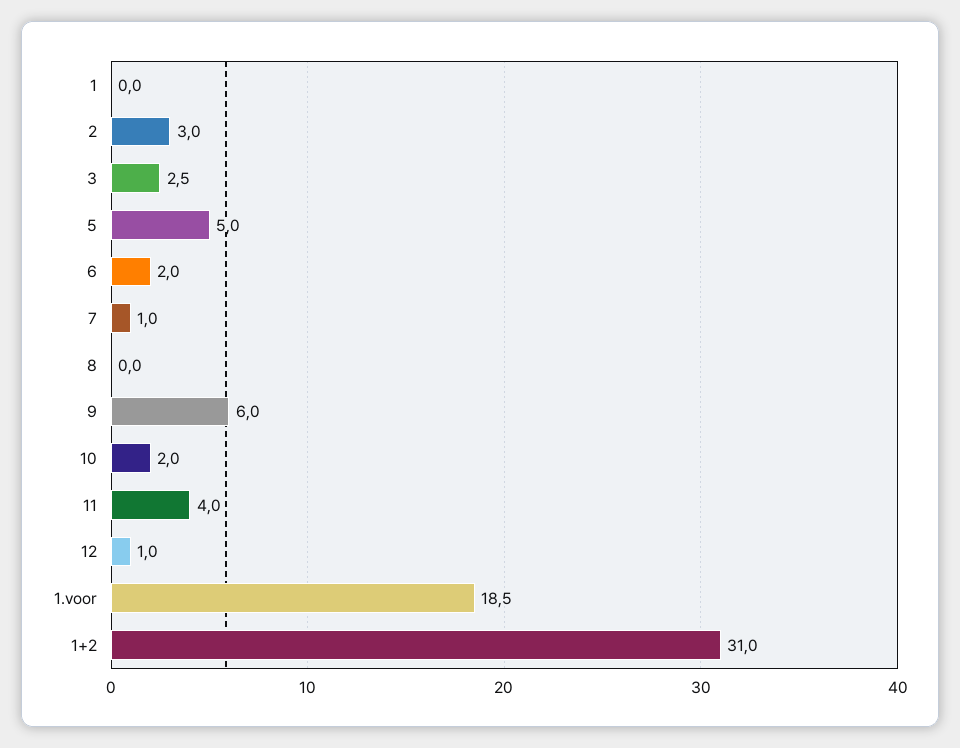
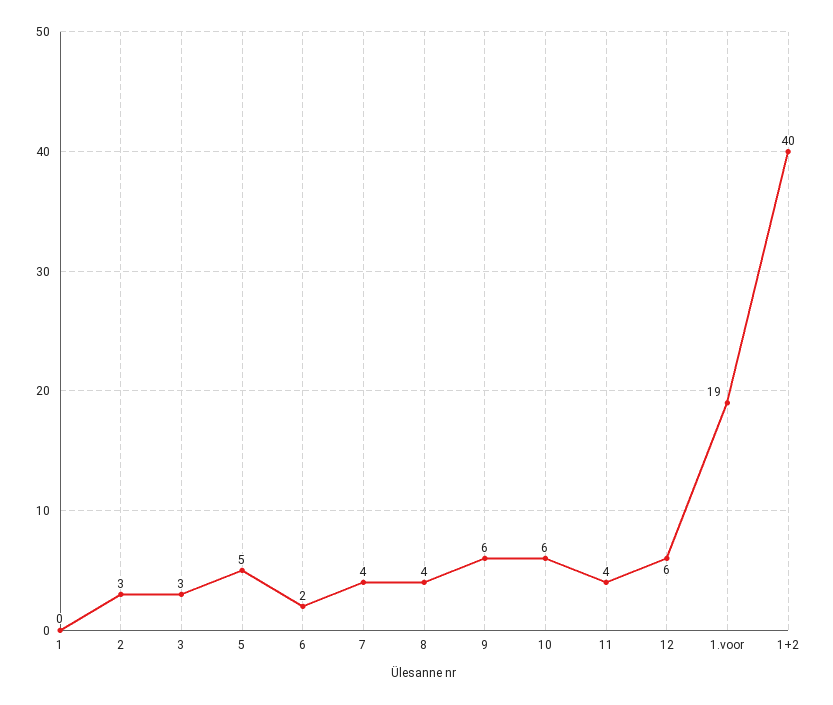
7: 1 -> 4
8: 0 -> 4
10: 2 -> 6
12: 1 -> 6
1+2: 31 -> 40

